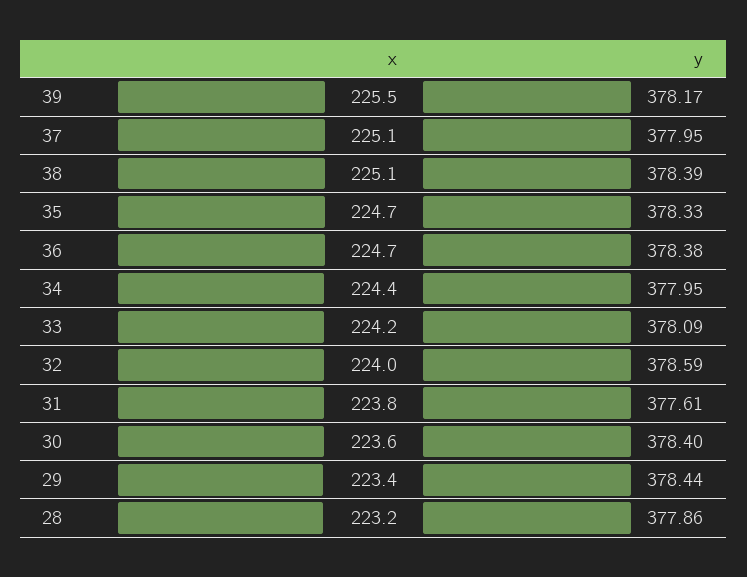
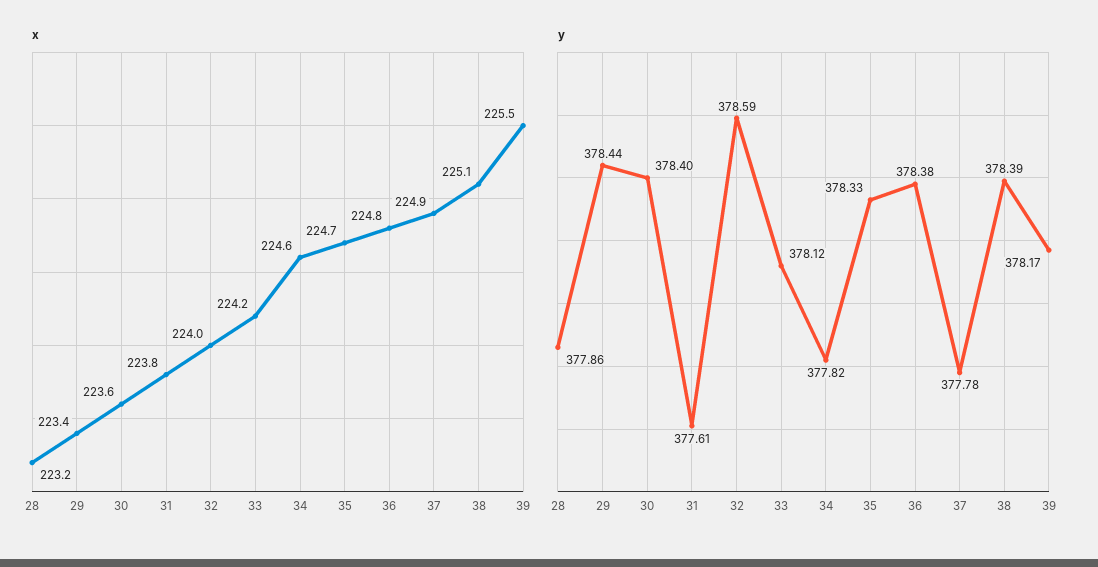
x, 37: 225.1 -> 224.9
y, 37: 377.95 -> 377.78
x, 36: 224.7 -> 224.8
x, 34: 224.4 -> 224.6
y, 34: 377.95 -> 377.82
y, 33: 378.09 -> 378.12

